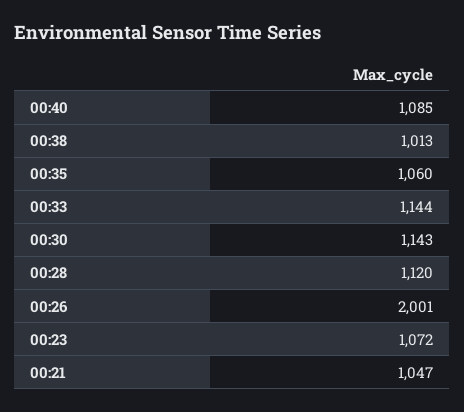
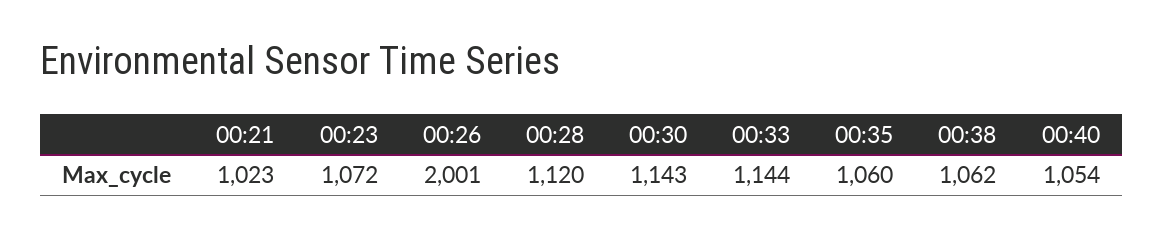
00:40: 1085 -> 1054
00:38: 1013 -> 1062
00:21: 1047 -> 1023

